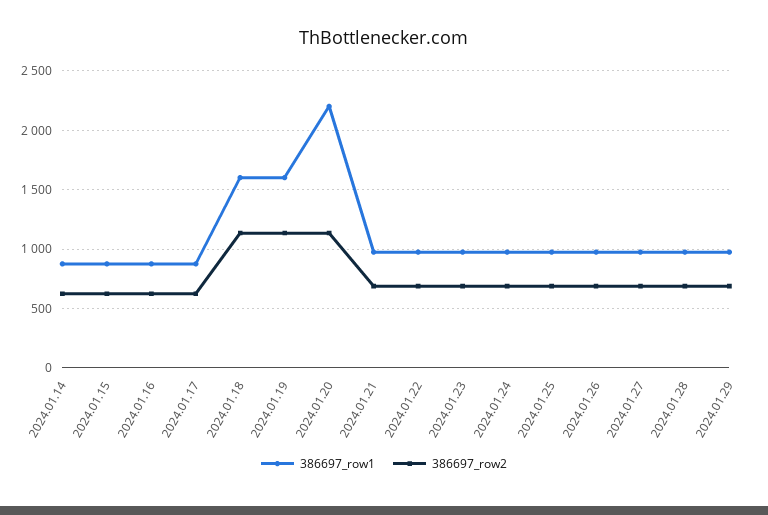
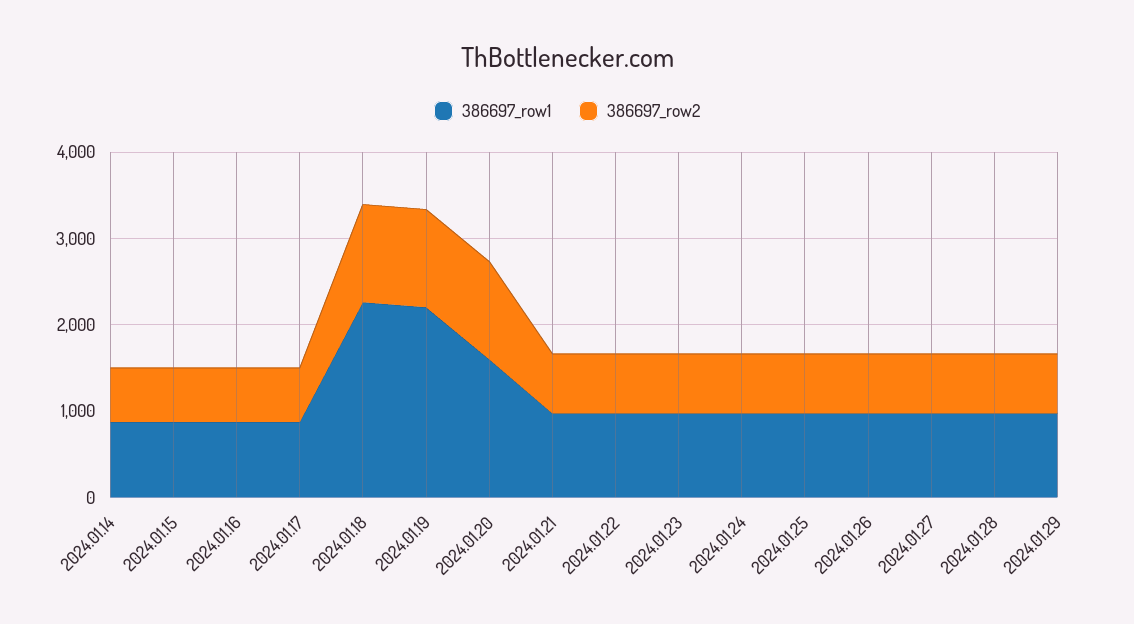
386697_row1, 2024.01.18: 1600 -> 2200
386697_row1, 2024.01.19: 1600 -> 2200
386697_row1, 2024.01.20: 2200 -> 1600

